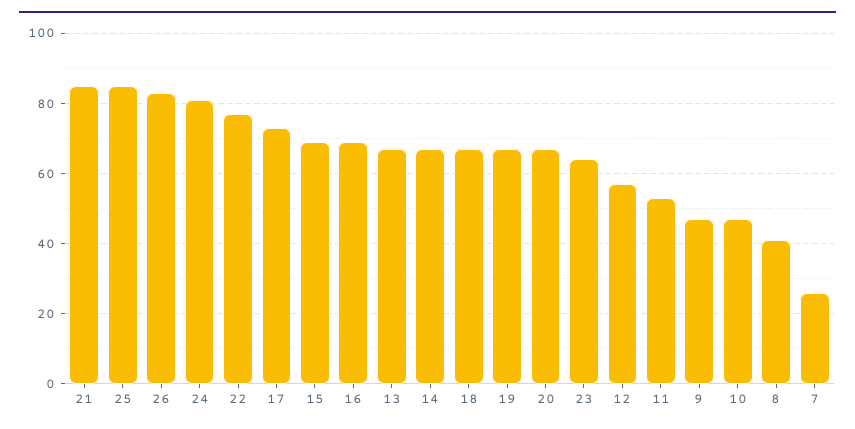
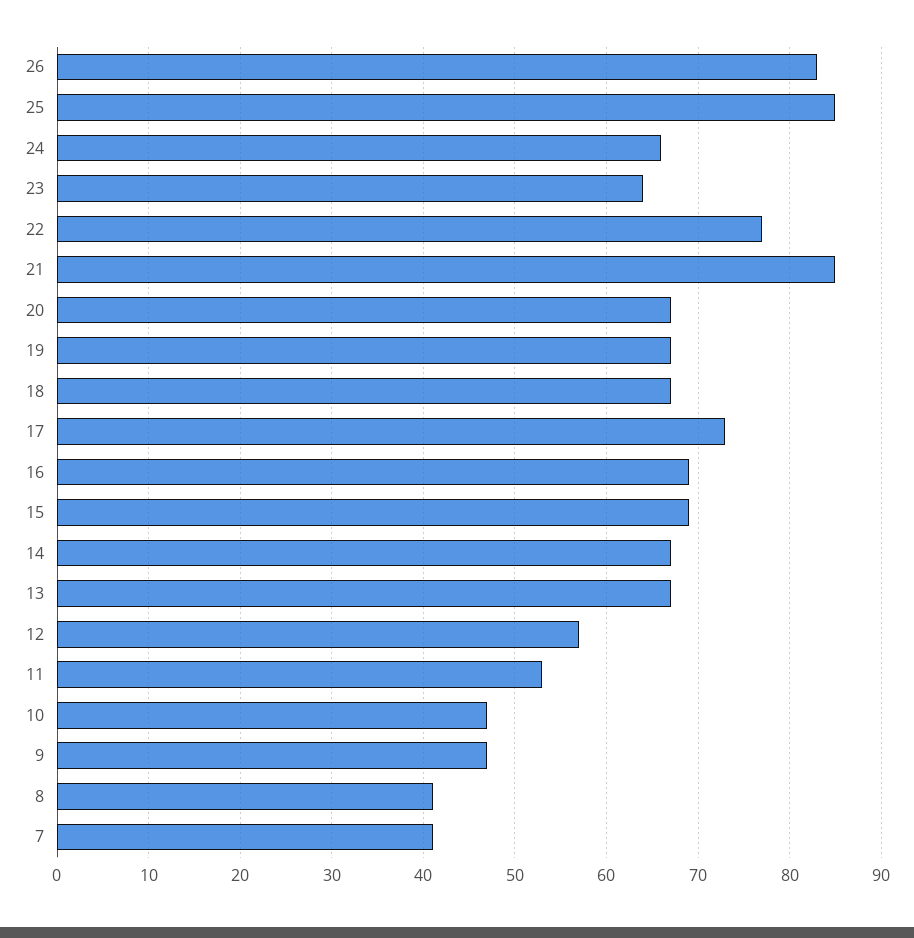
24: 80 -> 66
7: 25 -> 41

